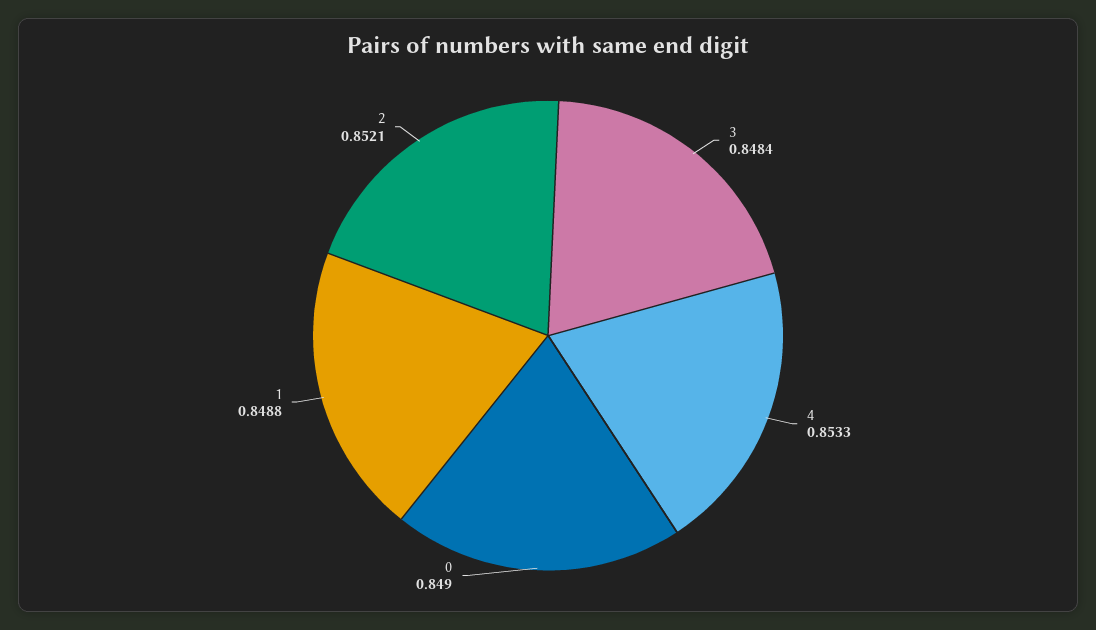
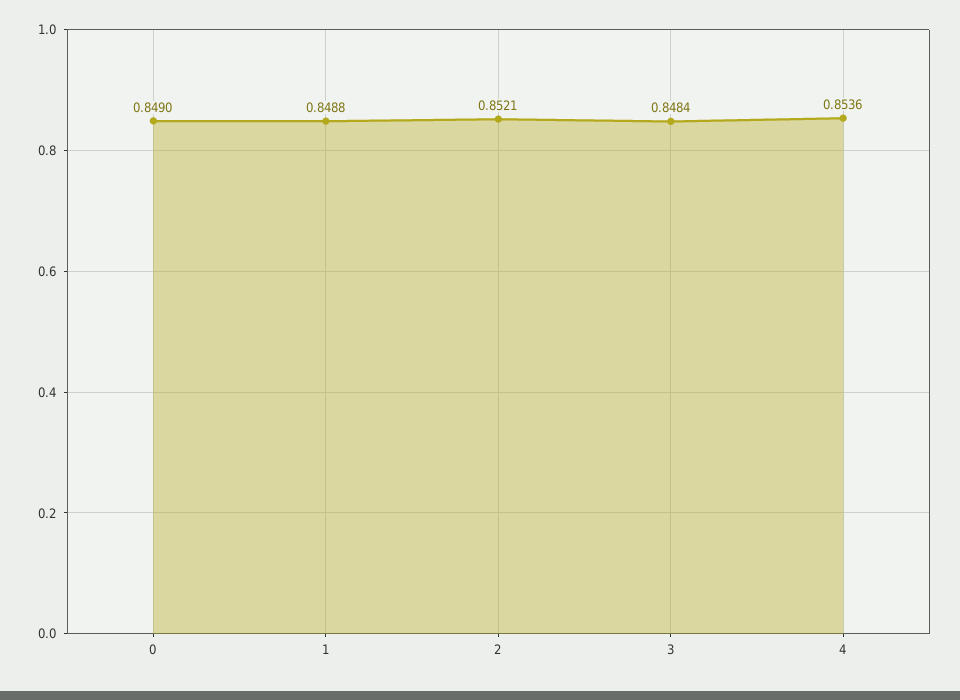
4: 0.8533 -> 0.8536

